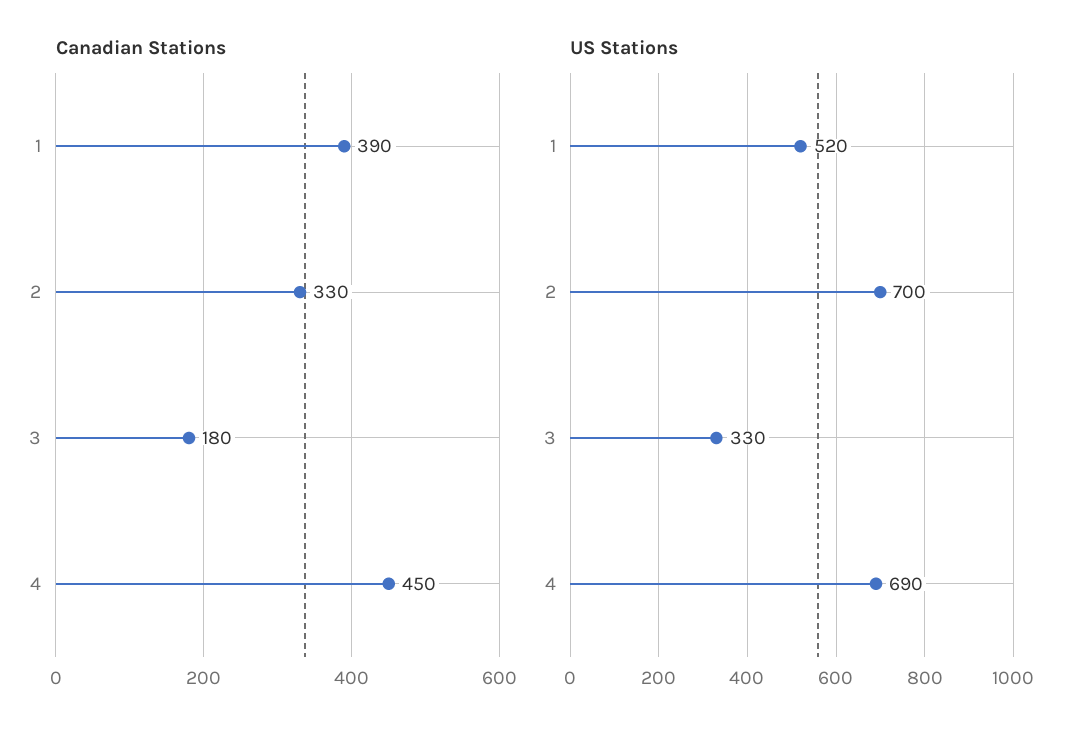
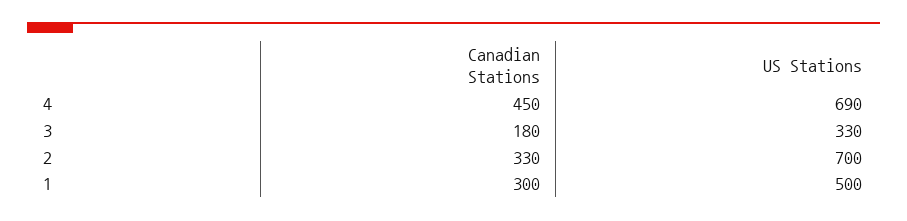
Canadian Stations, 1: 390 -> 300
US Stations, 1: 520 -> 500

